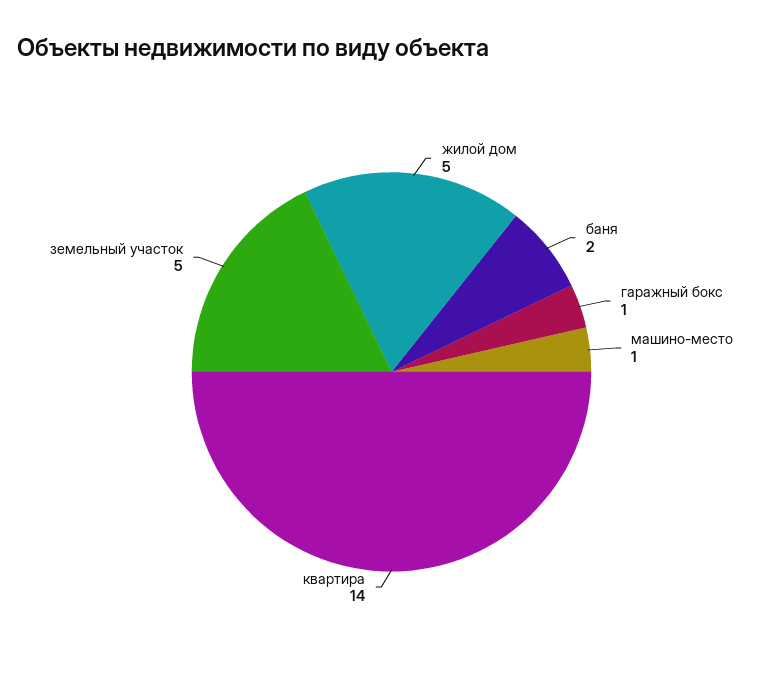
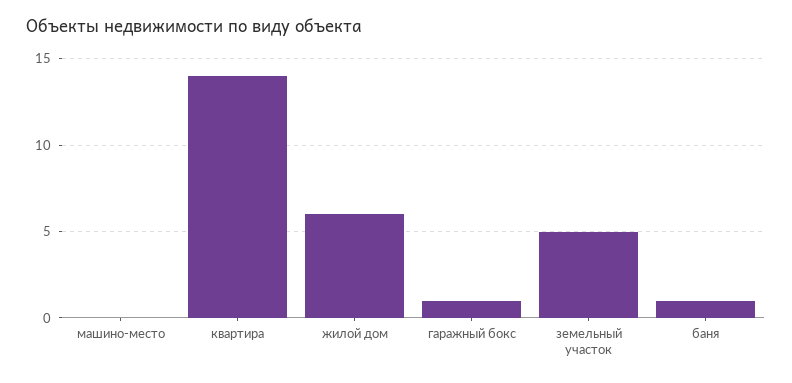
жилой дом: 5 -> 6
баня: 2 -> 1
машино-место: 1 -> 0

